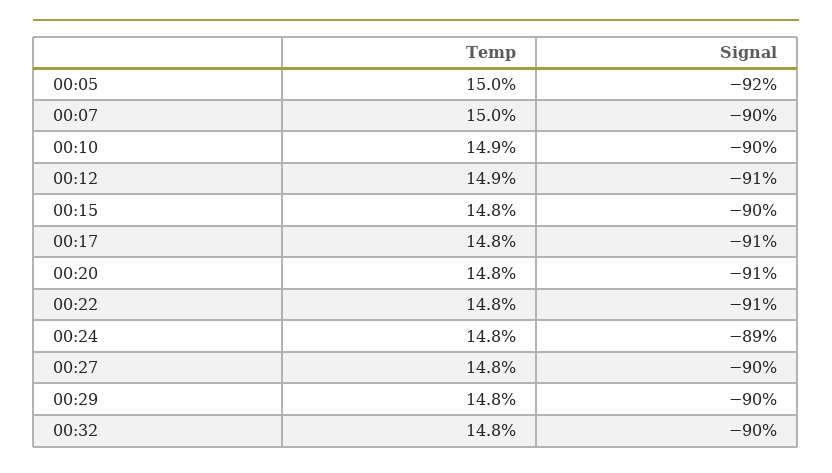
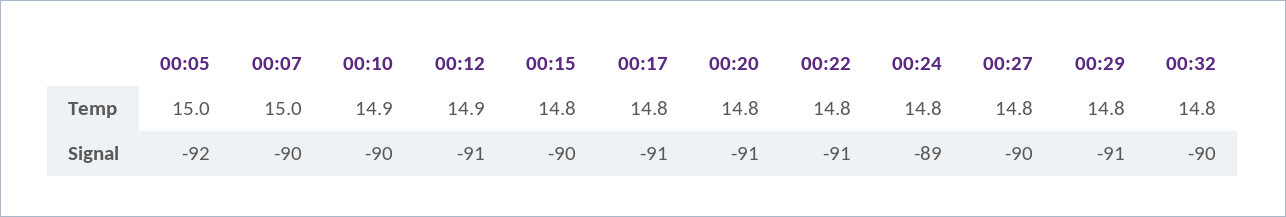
Signal, 00:29: -90 -> -91

